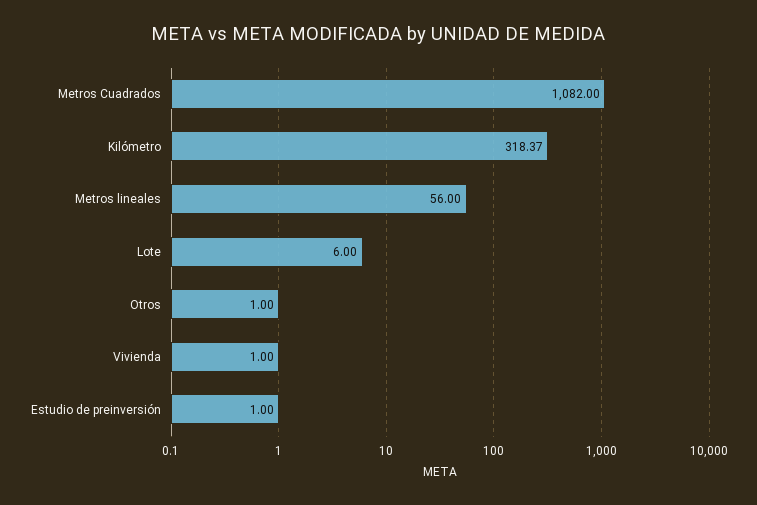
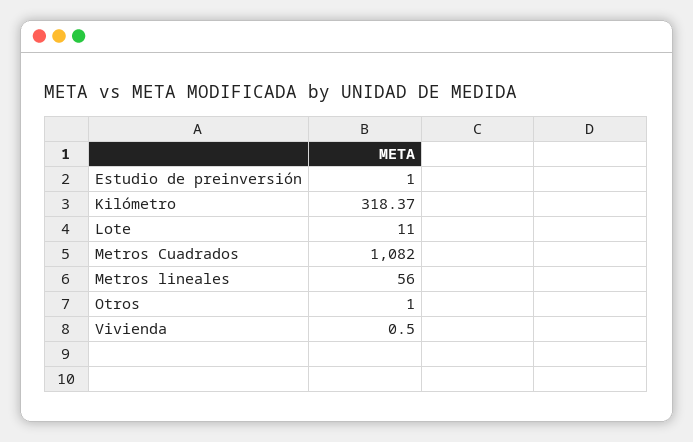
Lote: 6 -> 11
Vivienda: 1 -> 0.5

